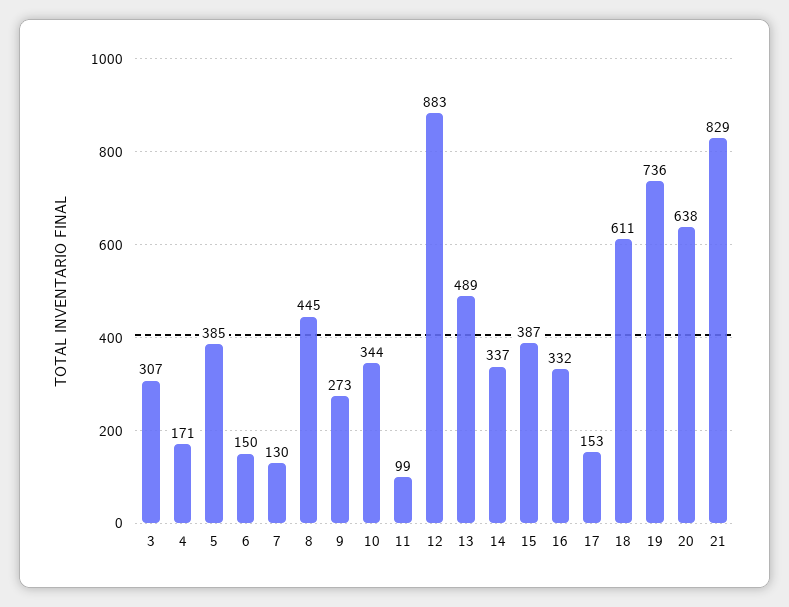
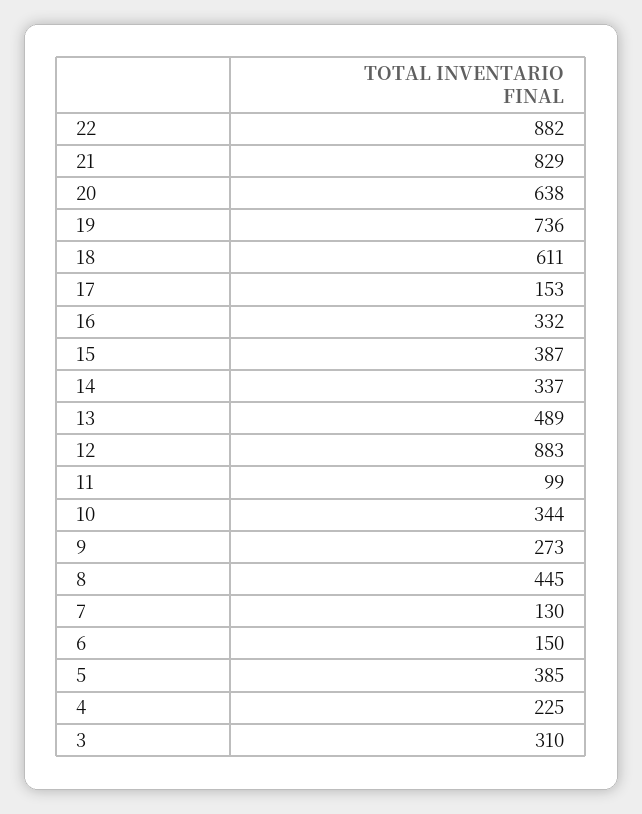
3: 307 -> 310
4: 171 -> 225
22: none -> 882

